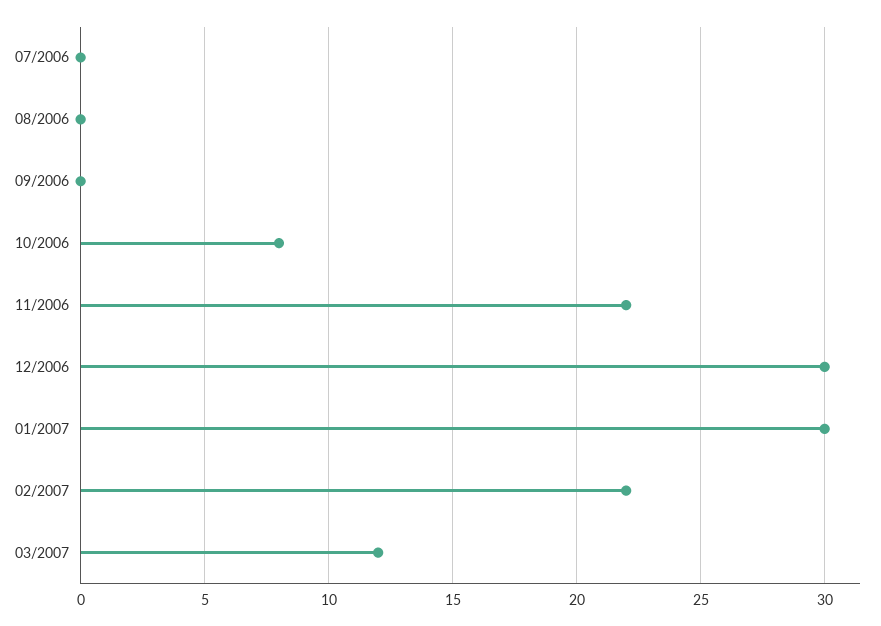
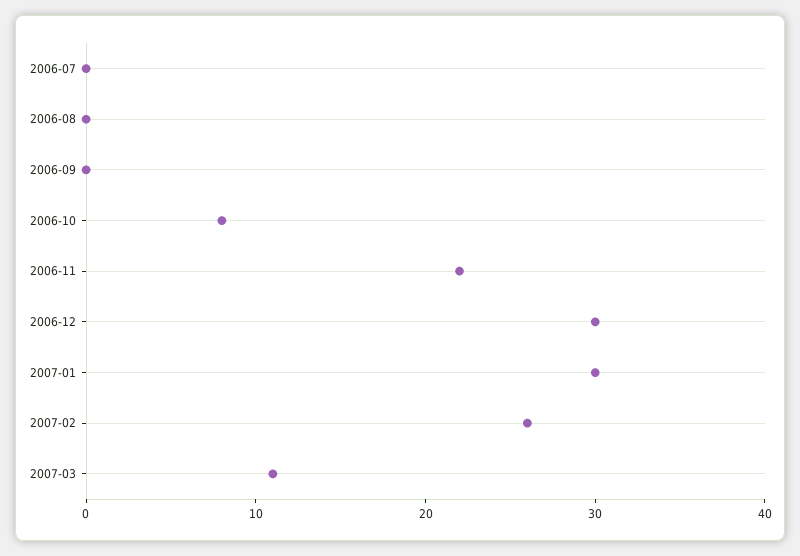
02/2007: 22 -> 26
03/2007: 12 -> 11

